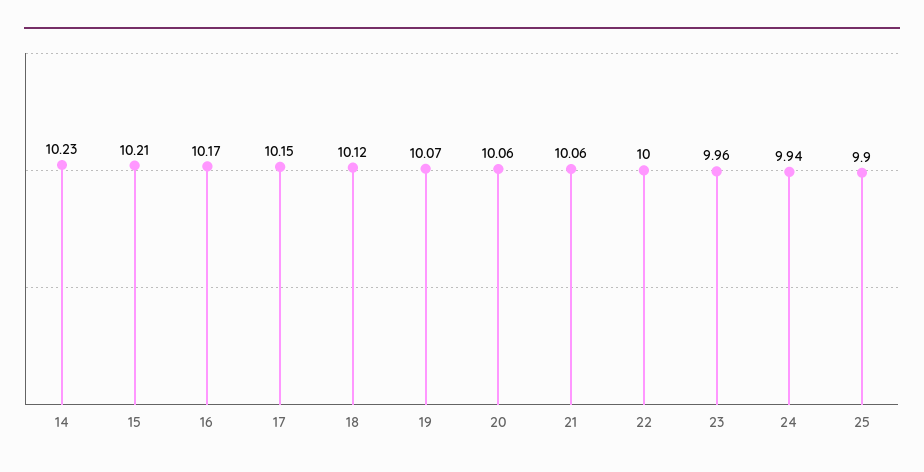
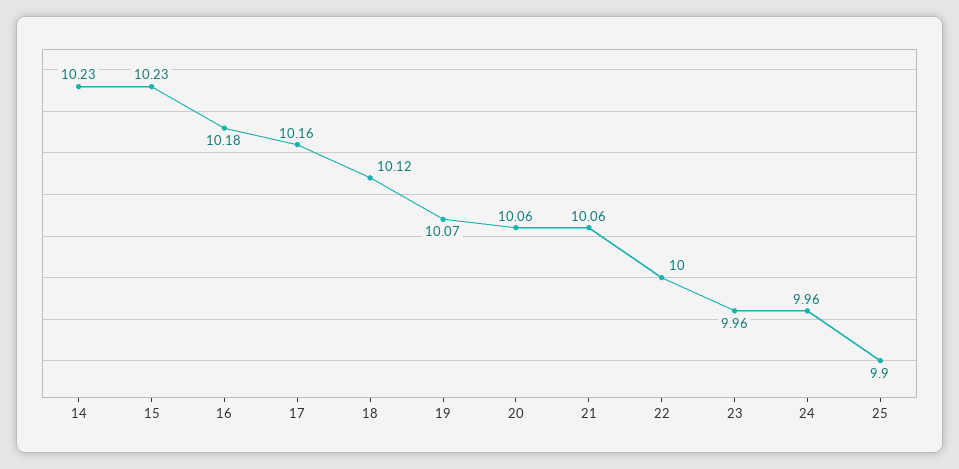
15: 10.21 -> 10.23
16: 10.17 -> 10.18
17: 10.15 -> 10.16
24: 9.94 -> 9.96

